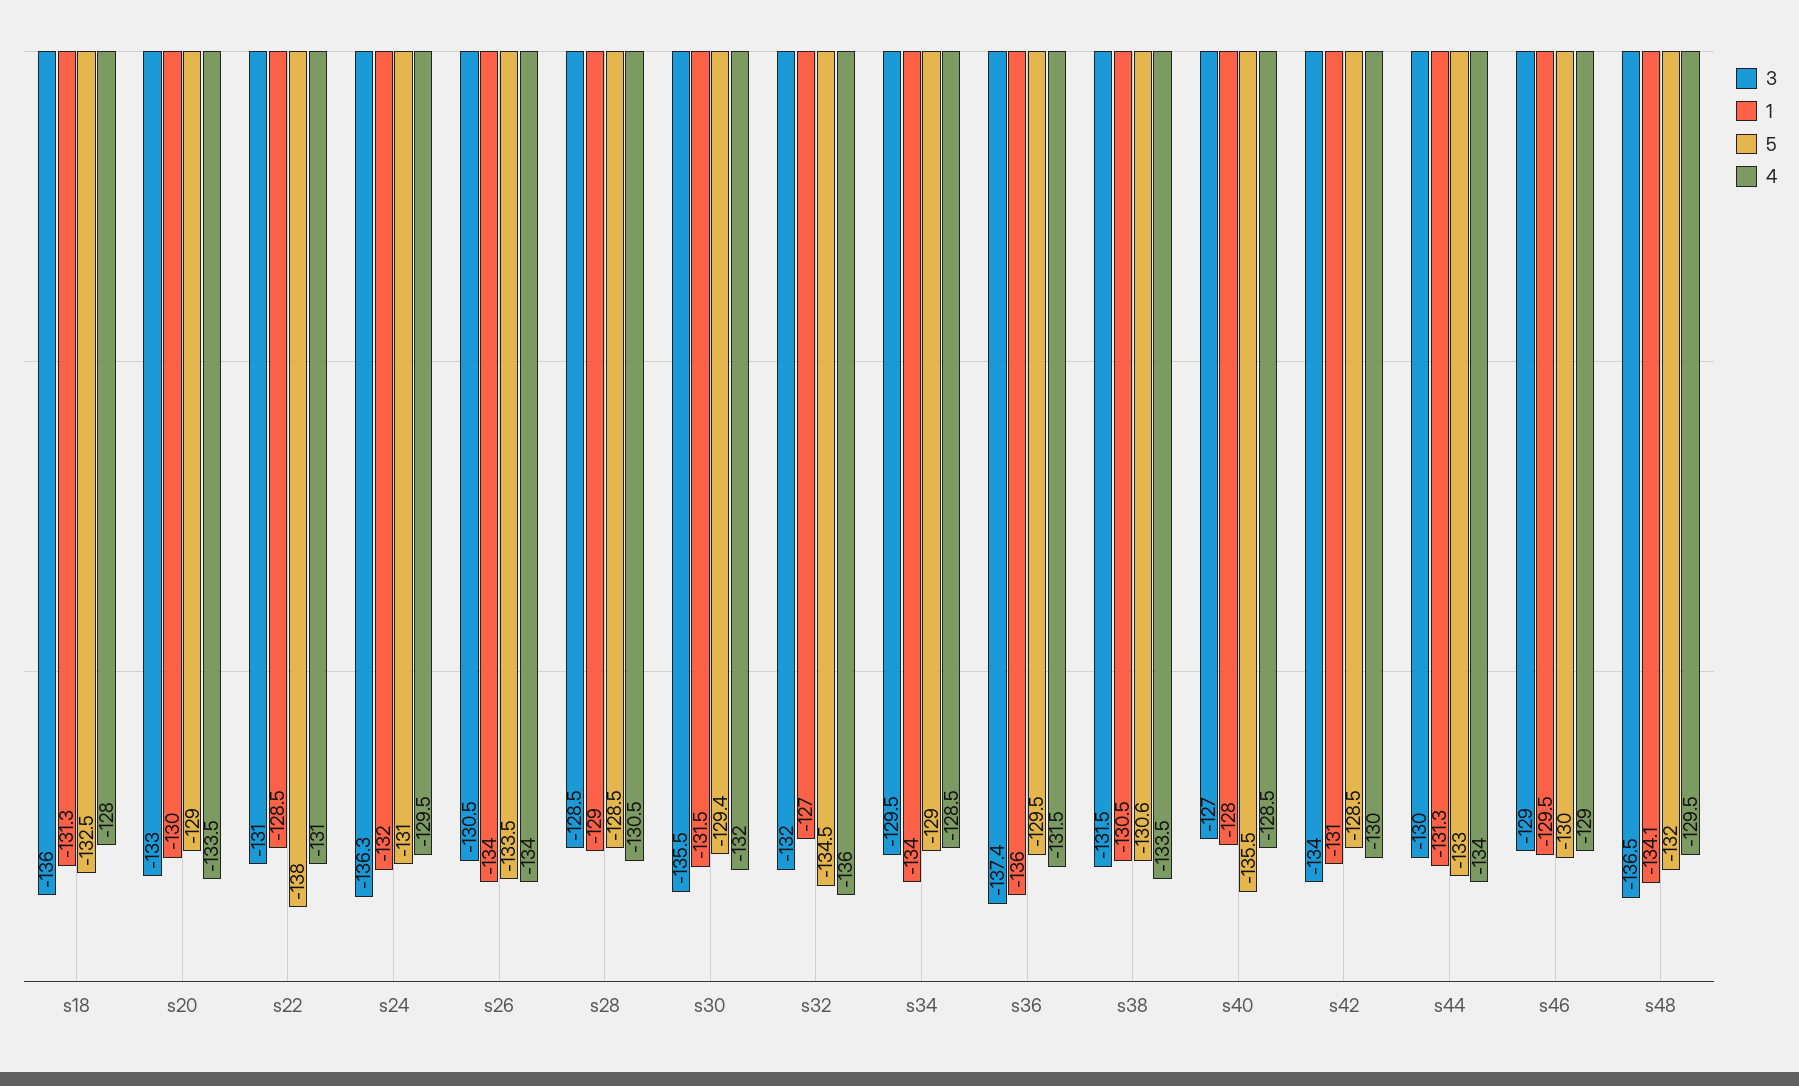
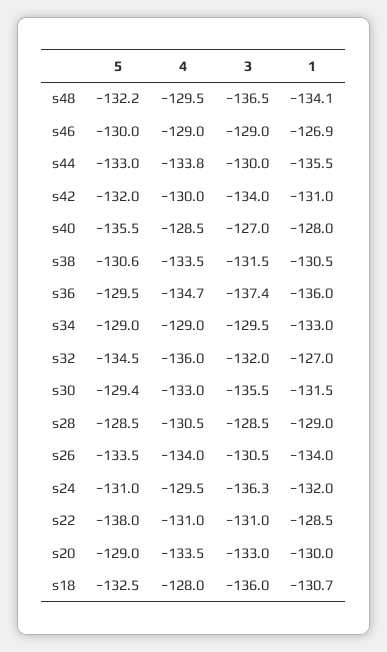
1, s18: -131.3 -> -130.7
4, s30: -132 -> -133
1, s34: -134 -> -133
4, s34: -128.5 -> -129
4, s36: -131.5 -> -134.7
5, s42: -128.5 -> -132
1, s44: -131.3 -> -135.5
4, s44: -134 -> -133.8
1, s46: -129.5 -> -126.9
5, s48: -132 -> -132.2

